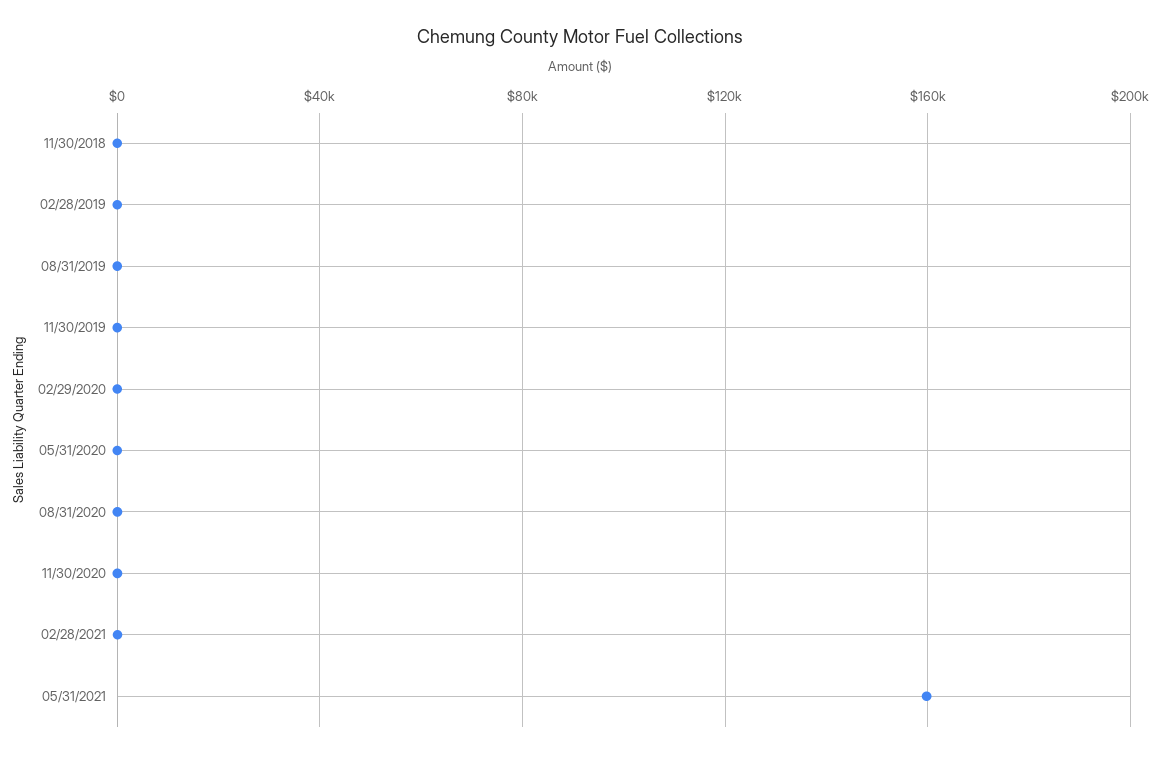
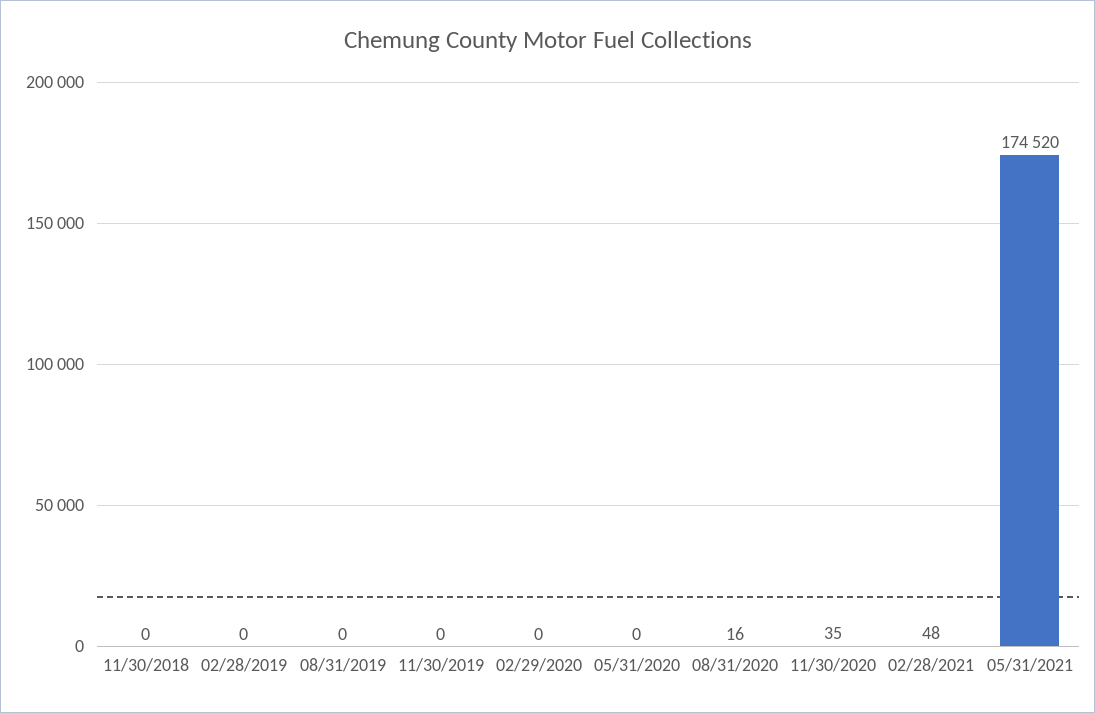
05/31/2021: 160000 -> 174520

